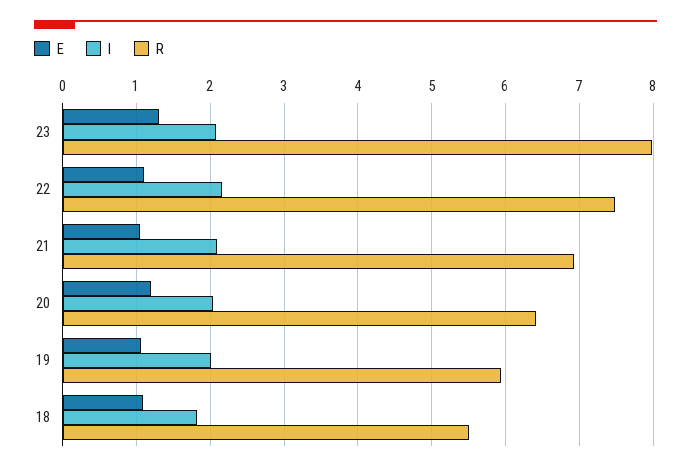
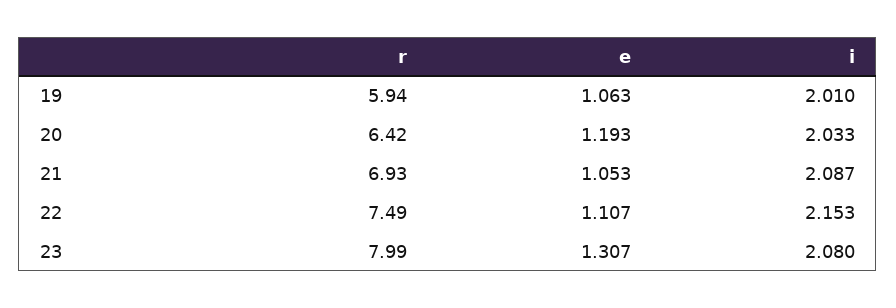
E, 18: 1.1 -> none
I, 18: 1.8 -> none
R, 18: 5.5 -> none

